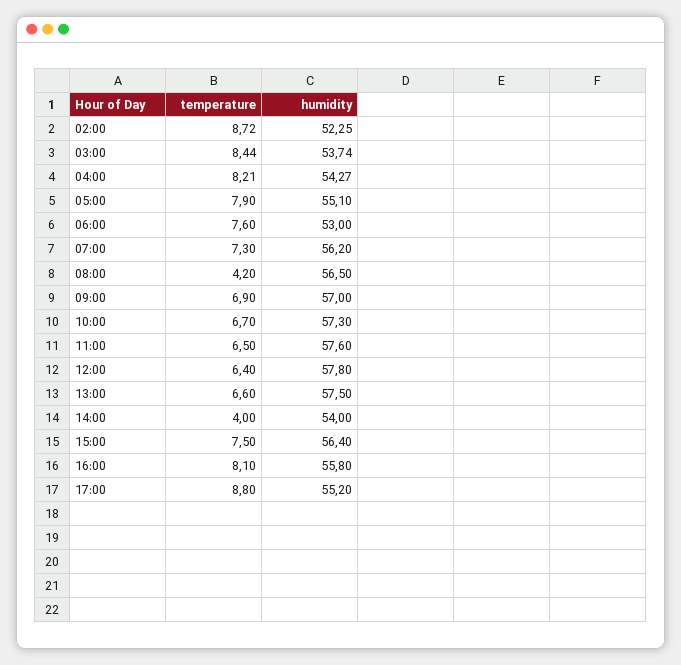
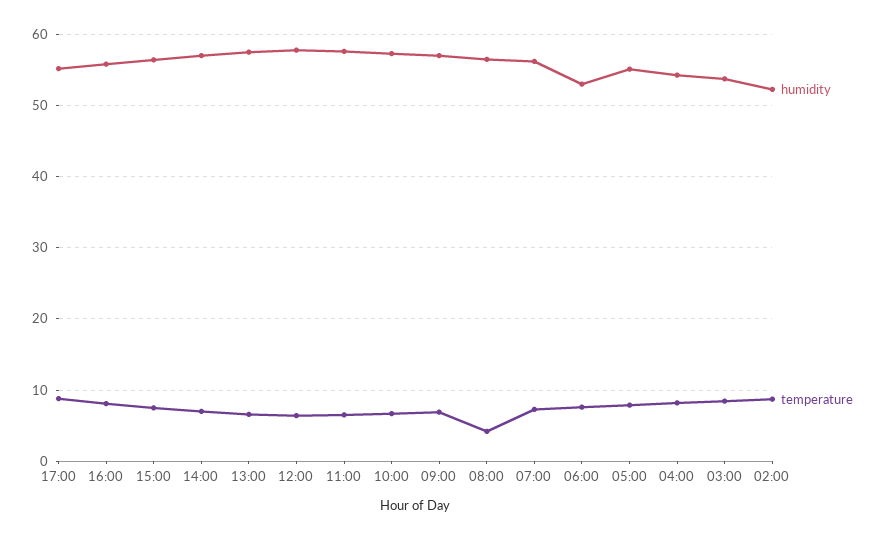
temperature, 14:00: 4 -> 7
humidity, 14:00: 54 -> 57

